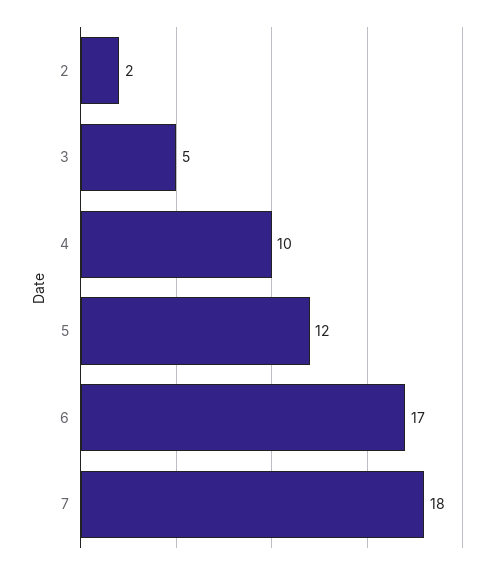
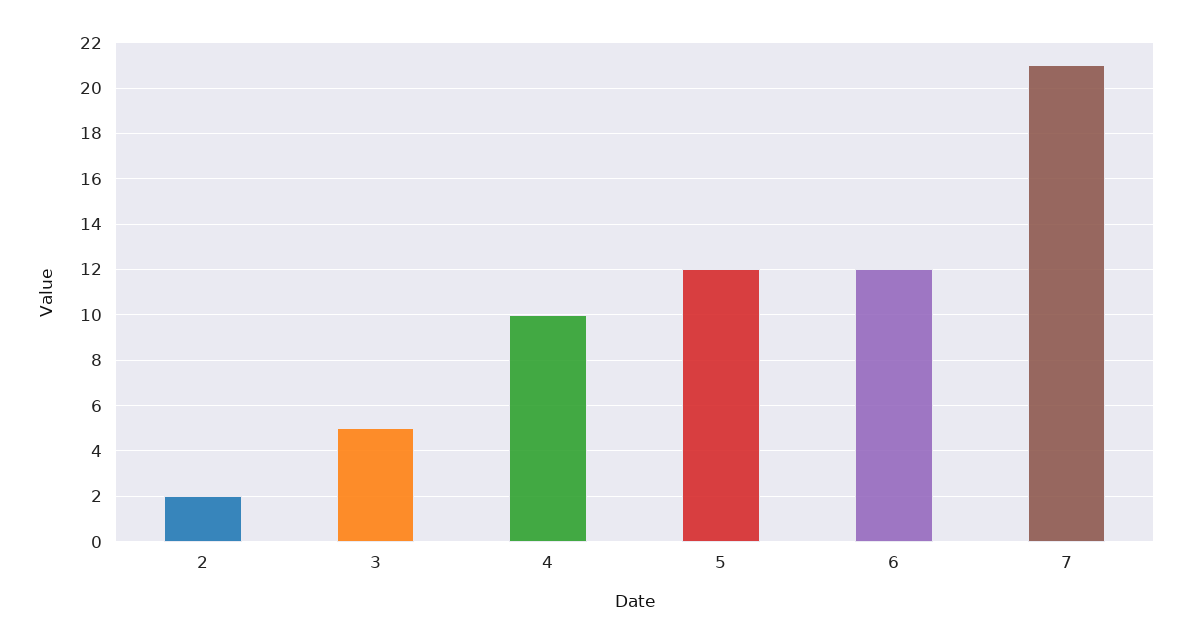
6: 17 -> 12
7: 18 -> 21

